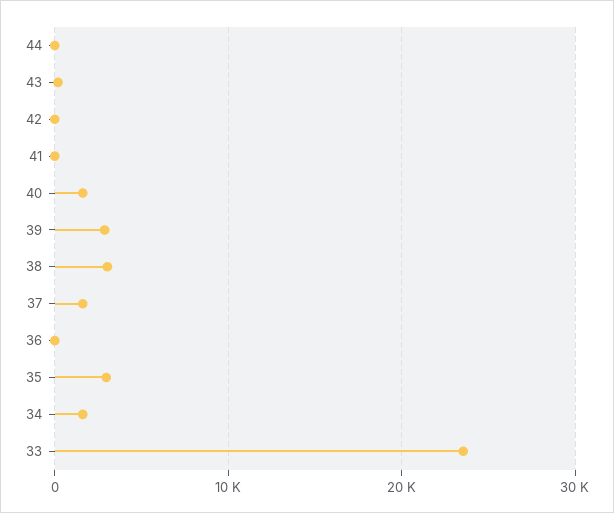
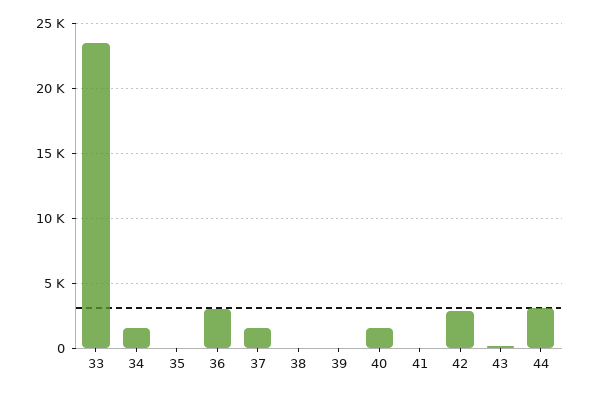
44: 0 -> 3000
42: 0 -> 3000
39: 3000 -> 0
38: 3000 -> 0
36: 0 -> 3000
35: 3000 -> 0

